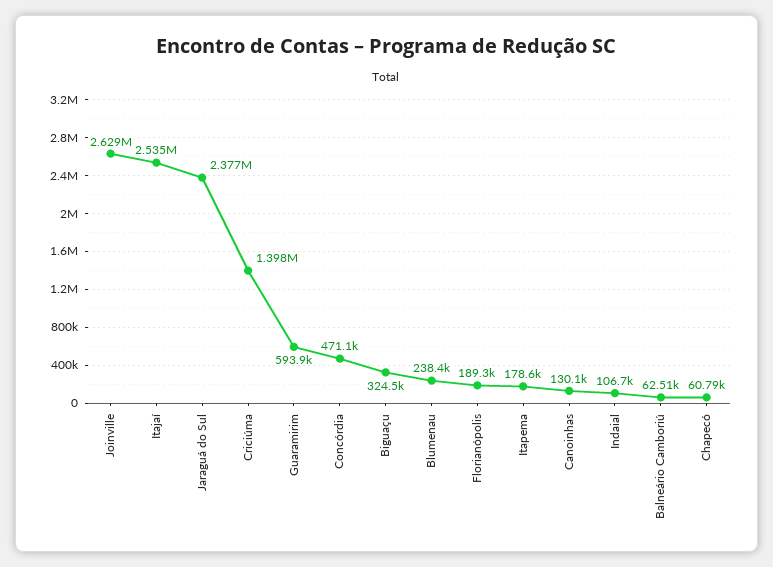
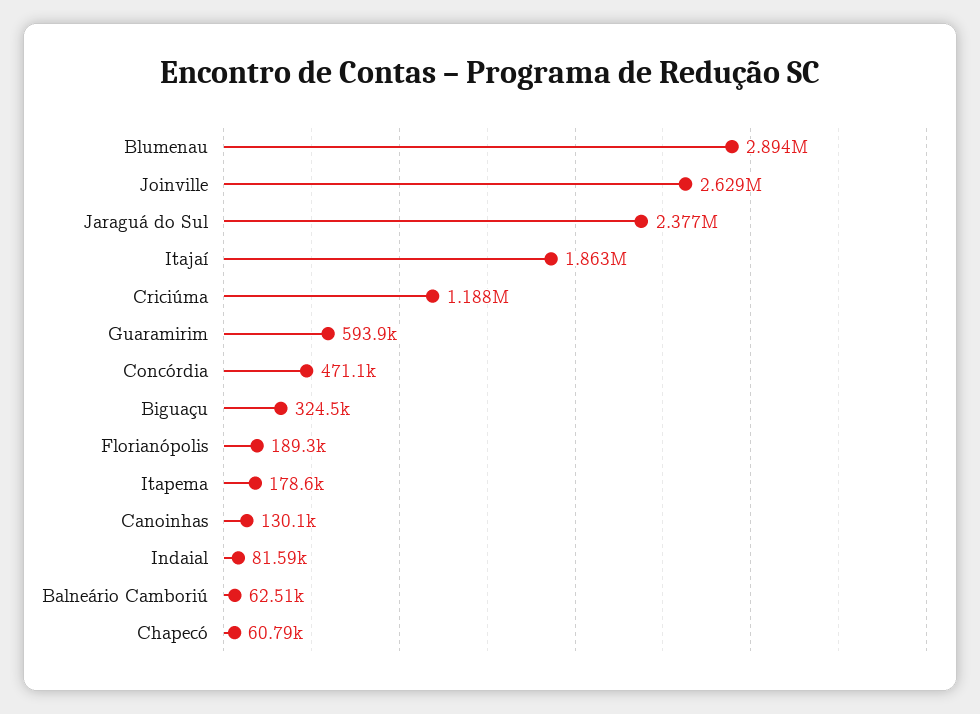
Itajaí: 2535000 -> 1863000
Criciúma: 1398000 -> 1188000
Blumenau: 238400 -> 2894000
Indaial: 106700 -> 81590

